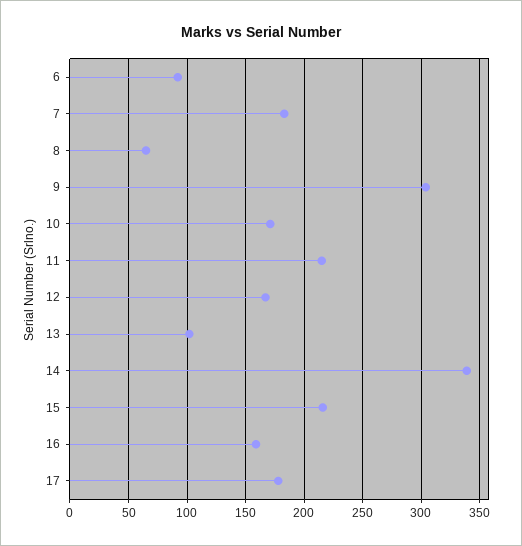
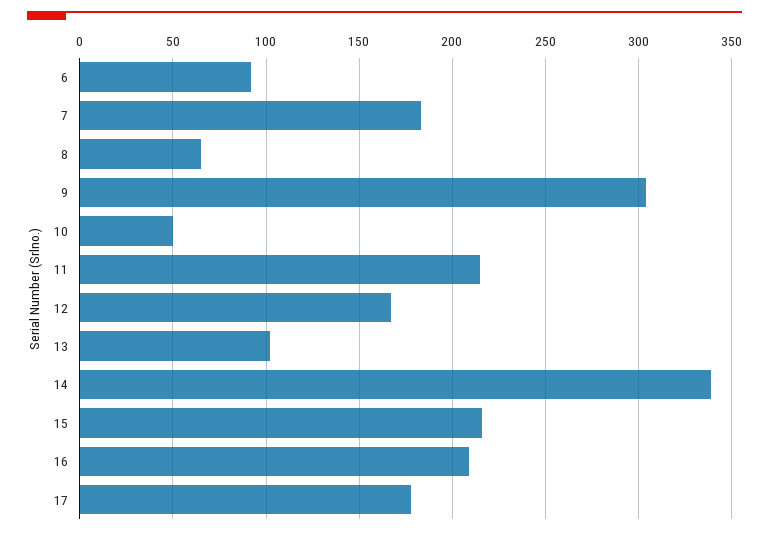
10: 170 -> 50
16: 160 -> 210

